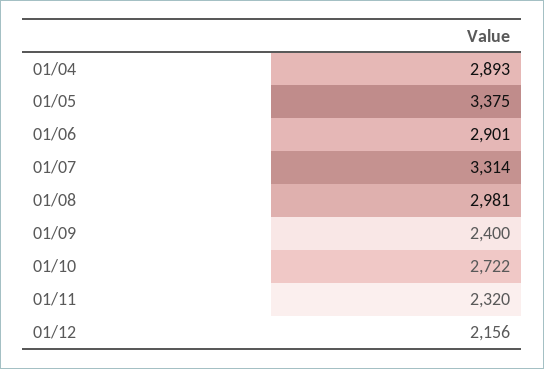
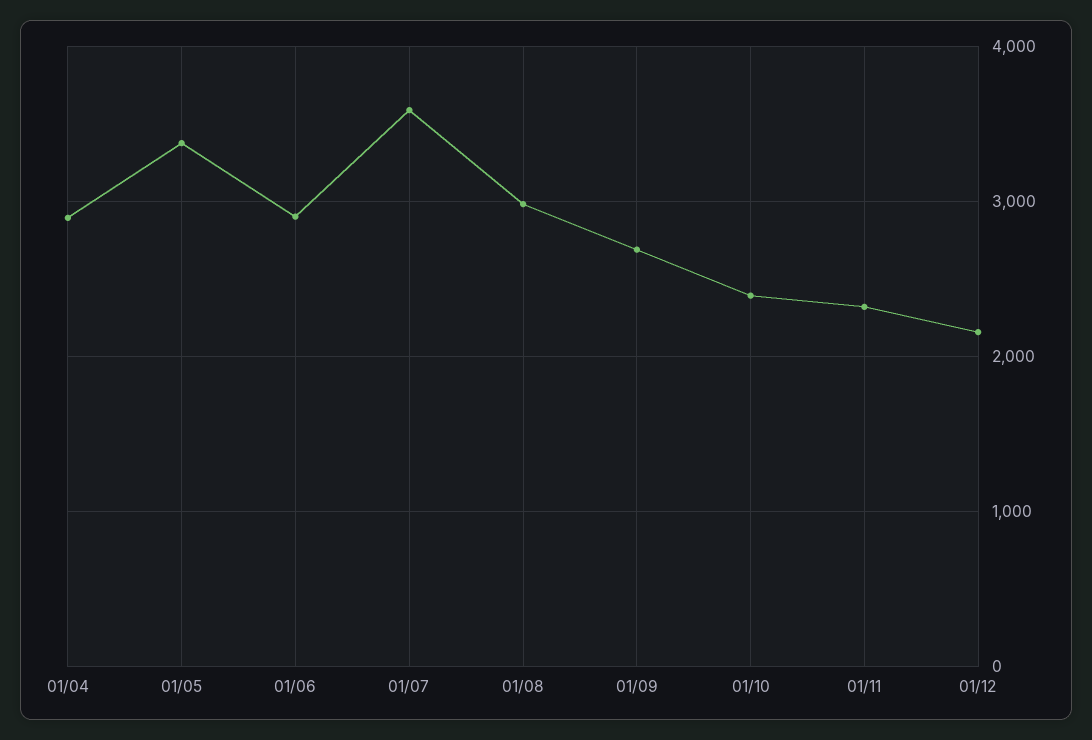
01/07: 3314 -> 3600
01/09: 2400 -> 2700
01/10: 2722 -> 2400

